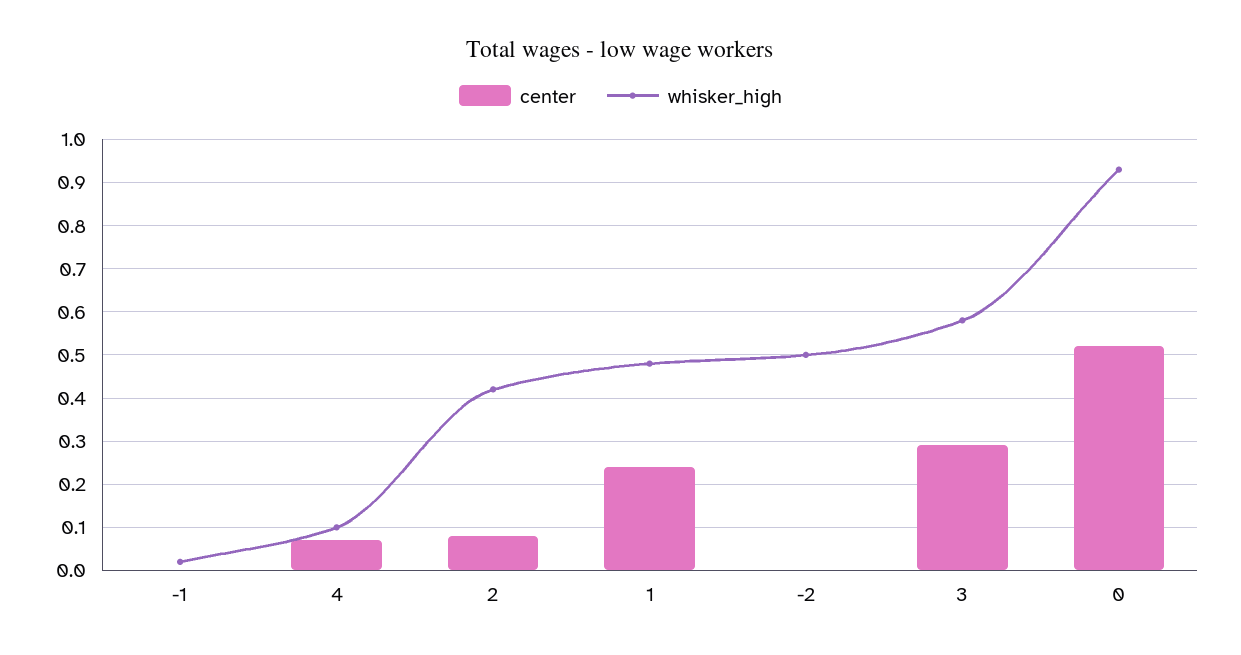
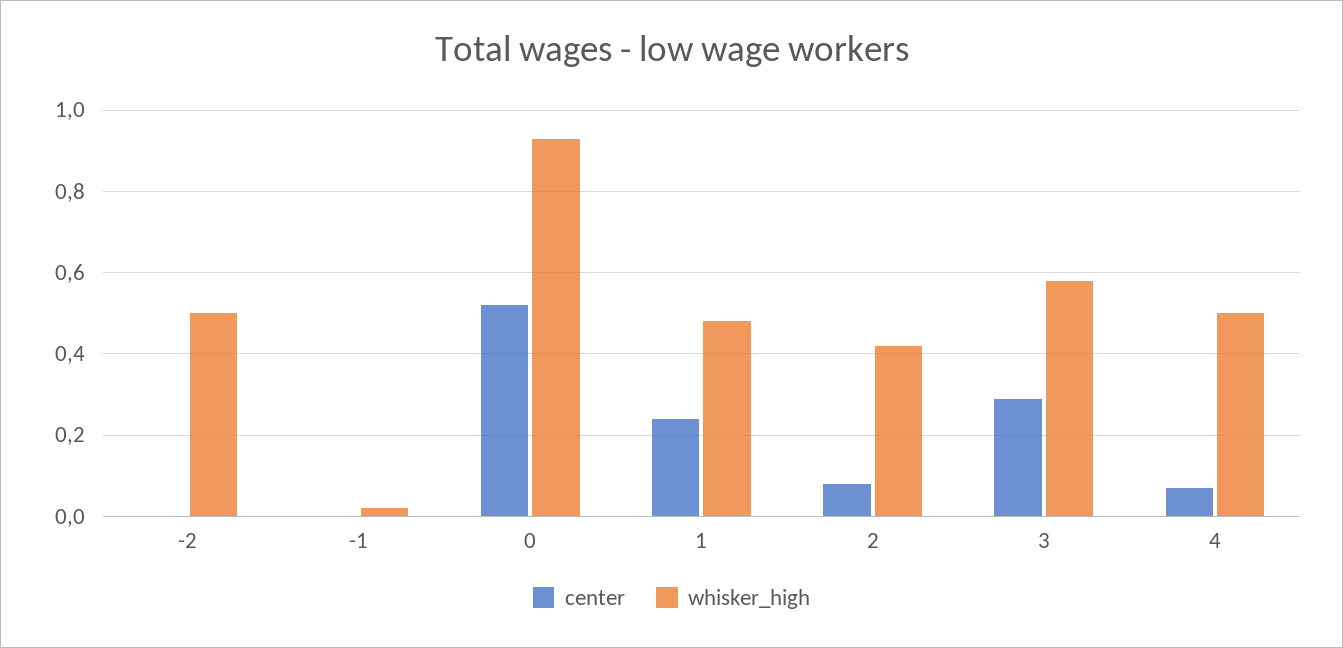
whisker_high, 4: 0.1 -> 0.5

